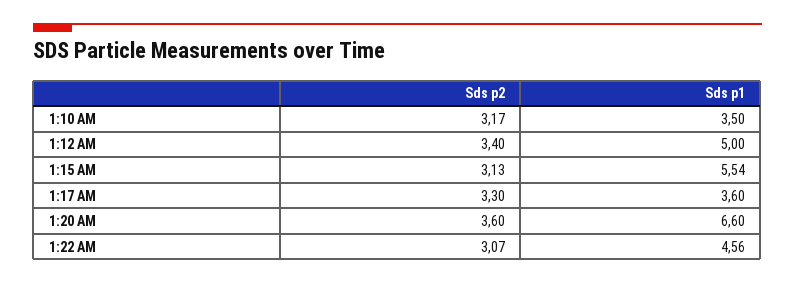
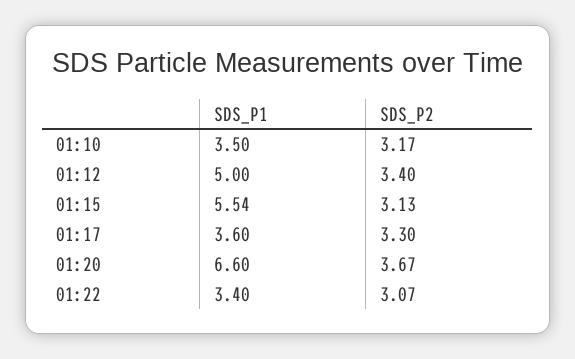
Sds p2, 1:20 AM: 3.6 -> 3.67
Sds p1, 1:22 AM: 4.56 -> 3.4

